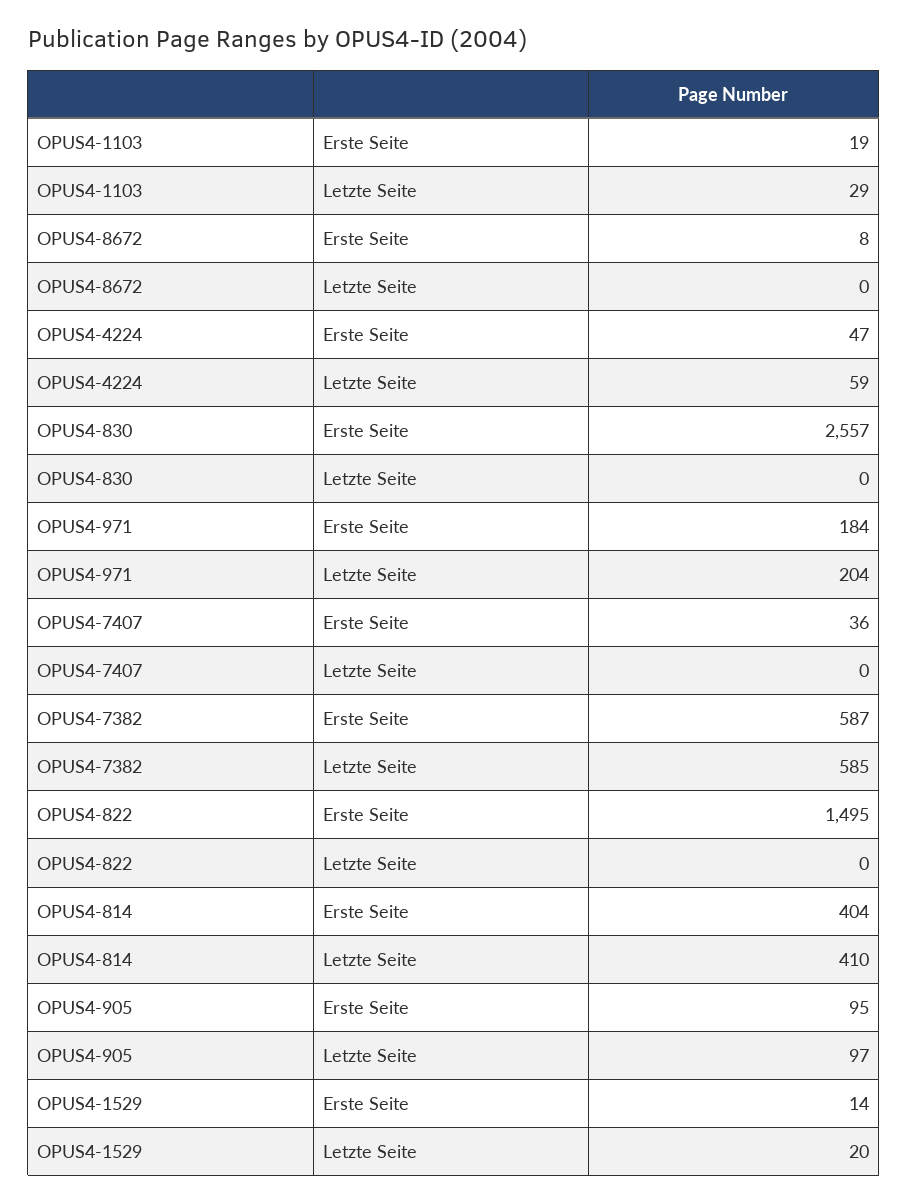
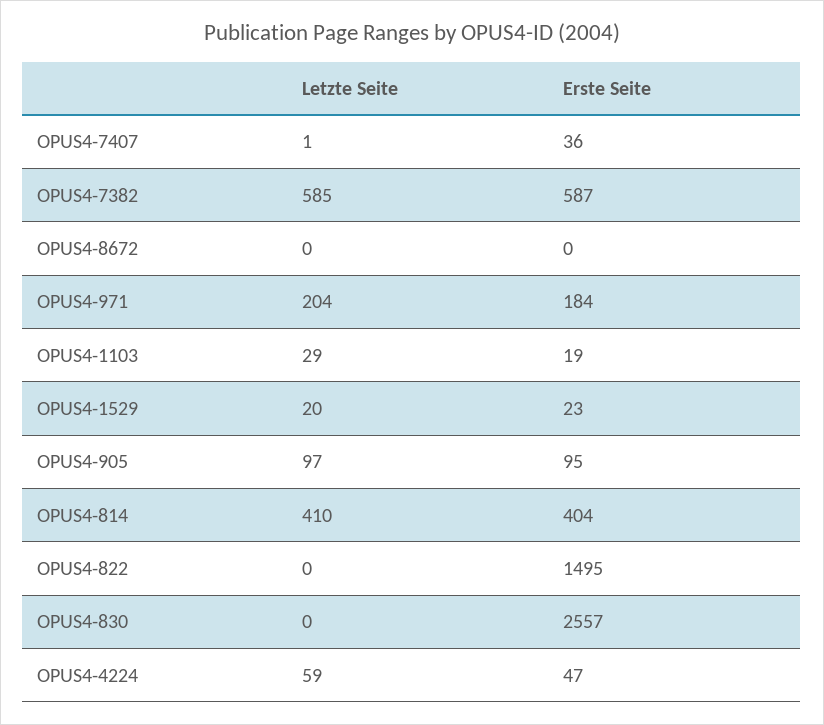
OPUS4-8672, Erste Seite: 8 -> 0
OPUS4-7407, Letzte Seite: 0 -> 1
OPUS4-1529, Erste Seite: 14 -> 23

